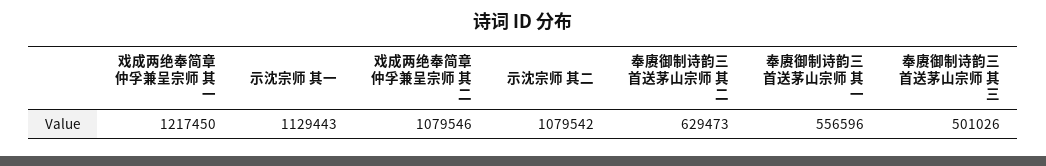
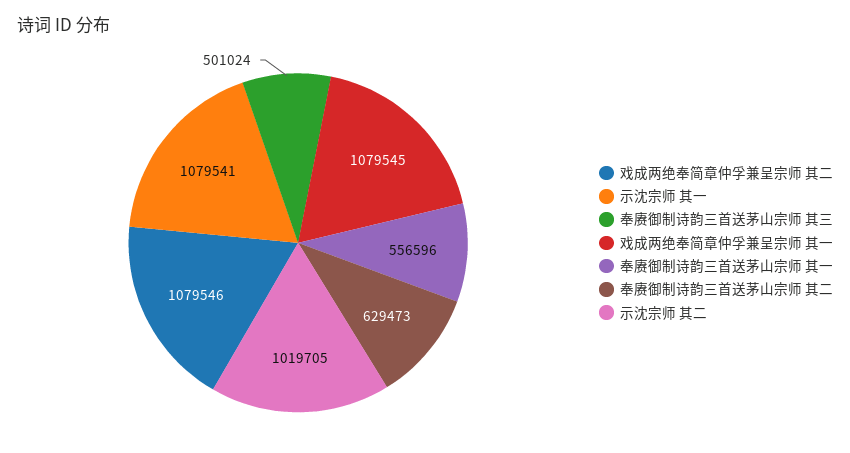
戏成两绝奉简章仲孚兼呈宗师 其一: 1217450 -> 1079545
示沈宗师 其一: 1129443 -> 1079541
示沈宗师 其二: 1079542 -> 1019705
奉赓御制诗韵三首送茅山宗师 其三: 501026 -> 501024

